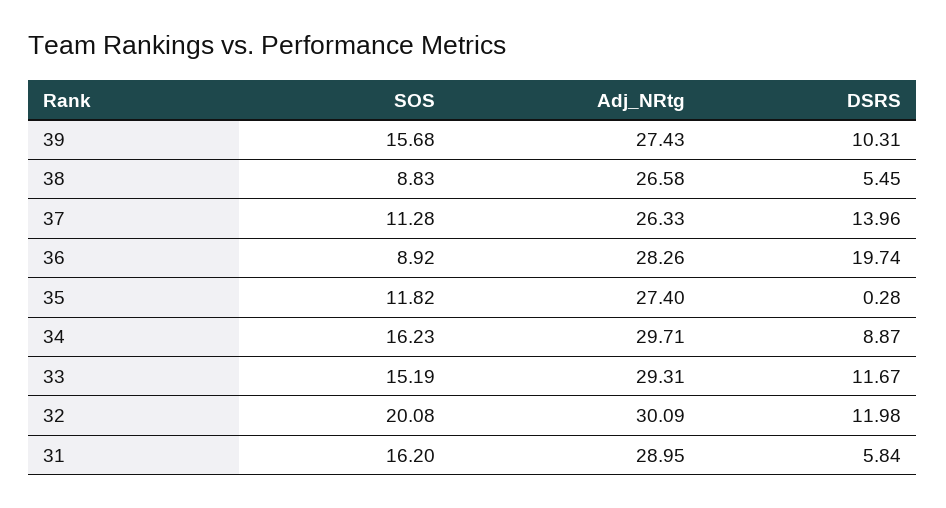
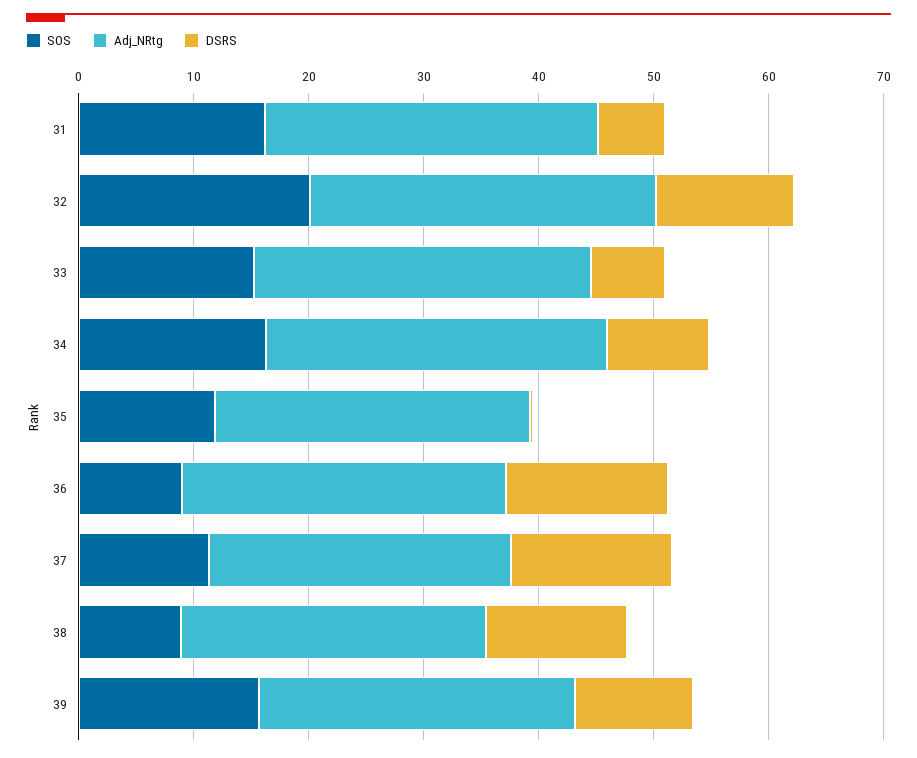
DSRS, 38: 5.45 -> 12
DSRS, 36: 19.74 -> 14
DSRS, 33: 11.67 -> 6

